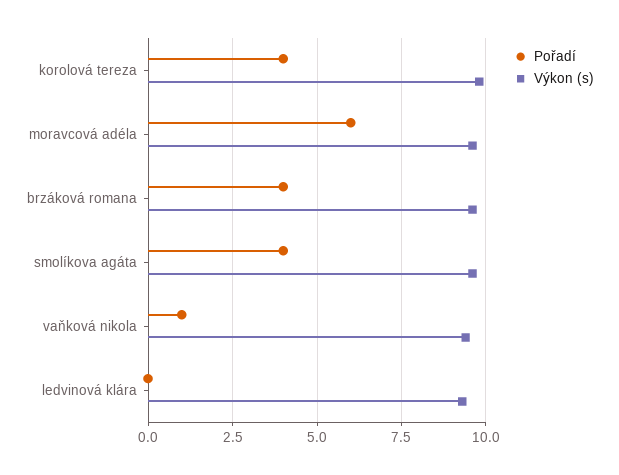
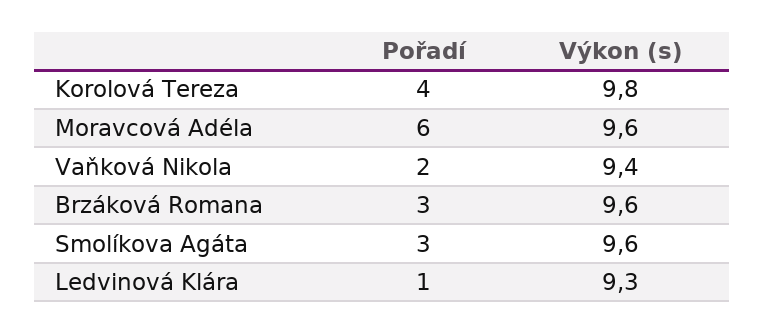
Pořadí, brzáková romana: 4 -> 3
Pořadí, smolíkova agáta: 4 -> 3
Pořadí, vaňková nikola: 1 -> 2
Pořadí, ledvinová klára: 0 -> 1

